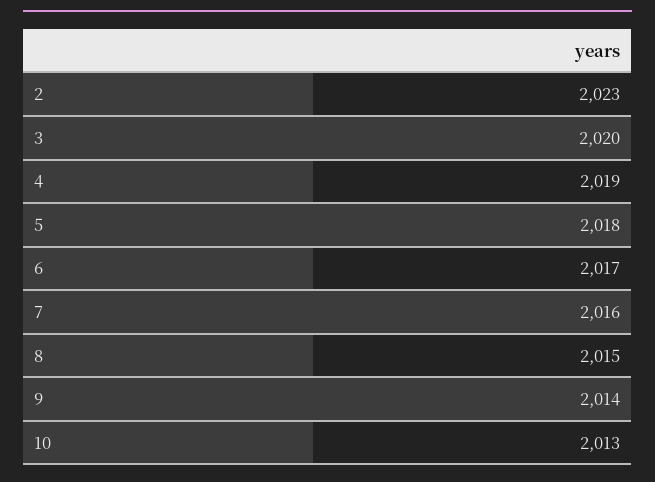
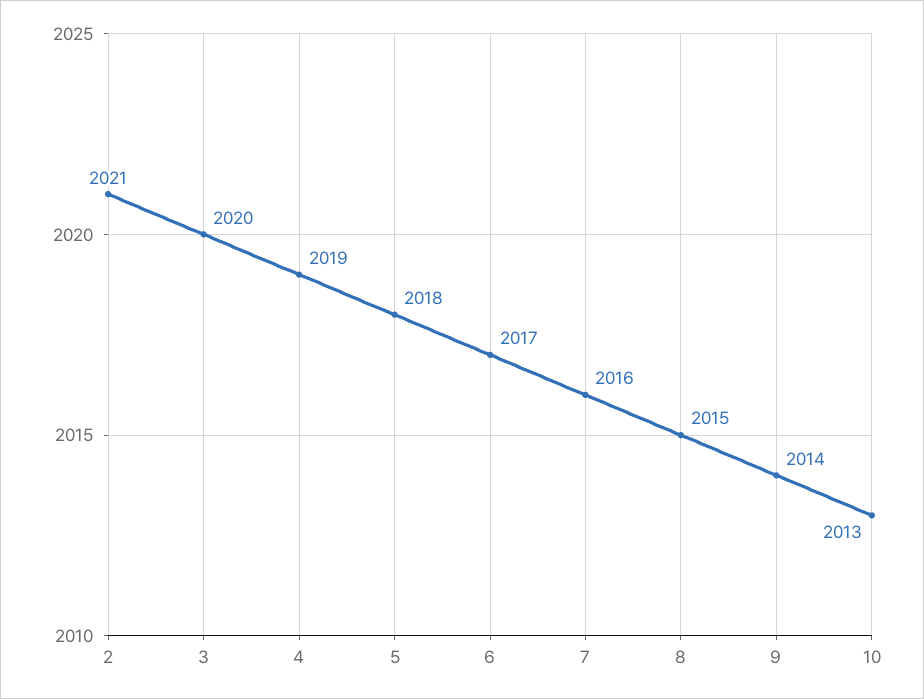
2: 2023 -> 2021

